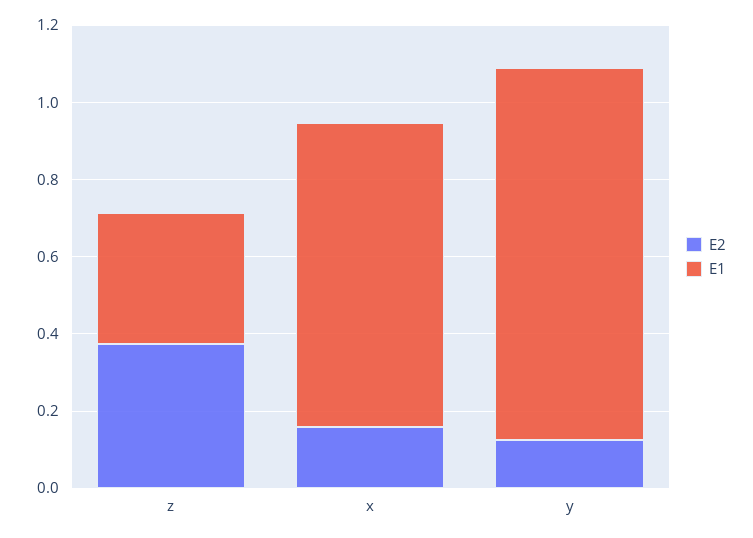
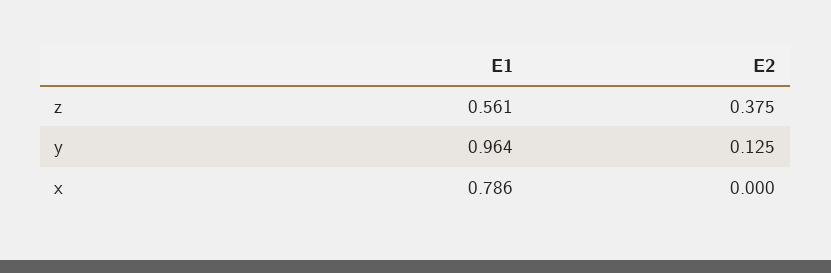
E1, z: 0.35 -> 0.561
E2, x: 0.15 -> 0

